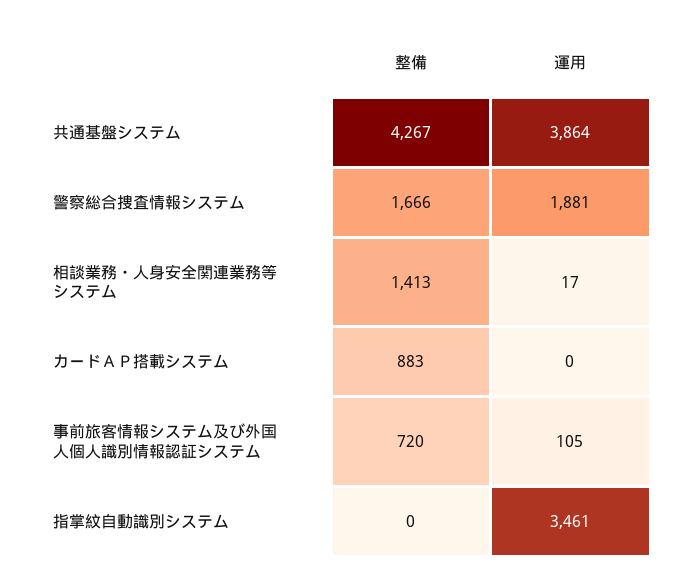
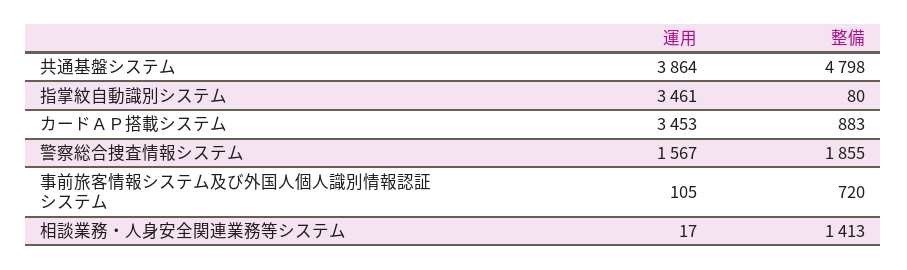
整備, 共通基盤システム: 4267 -> 4798
整備, 警察総合捜査情報システム: 1666 -> 1855
運用, 警察総合捜査情報システム: 1881 -> 1567
運用, カードＡＰ搭載システム: 0 -> 3453
整備, 指掌紋自動識別システム: 0 -> 80

